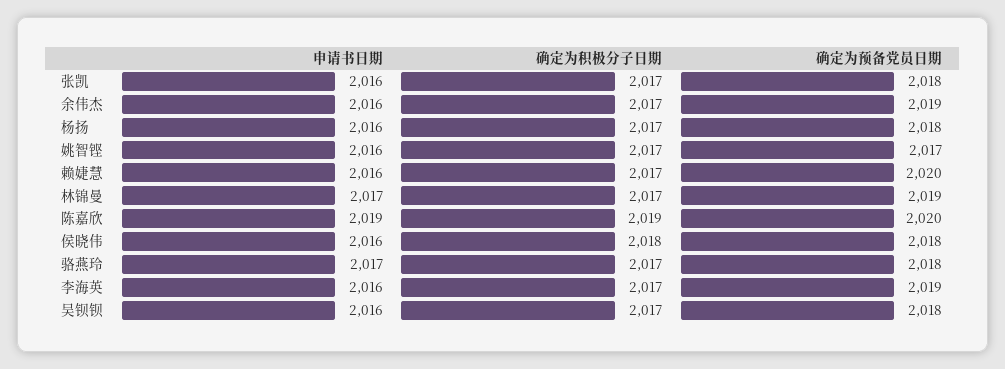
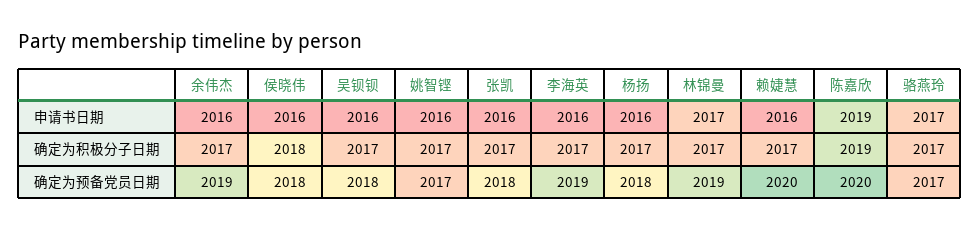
确定为预备党员日期, 骆燕玲: 2018 -> 2017

